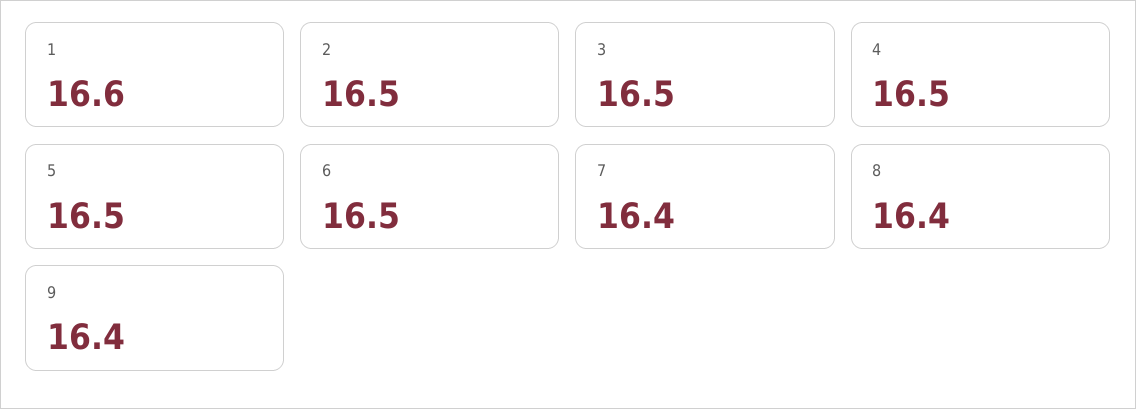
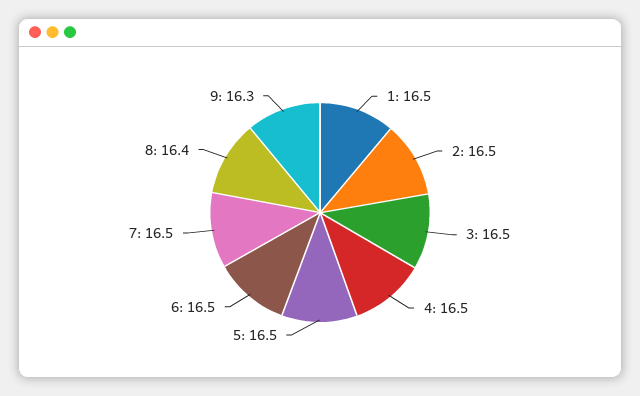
1: 16.6 -> 16.5
7: 16.4 -> 16.5
9: 16.4 -> 16.3

